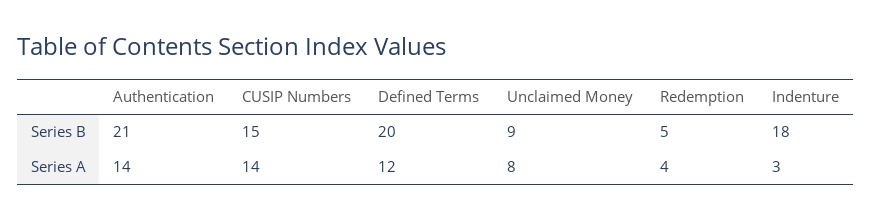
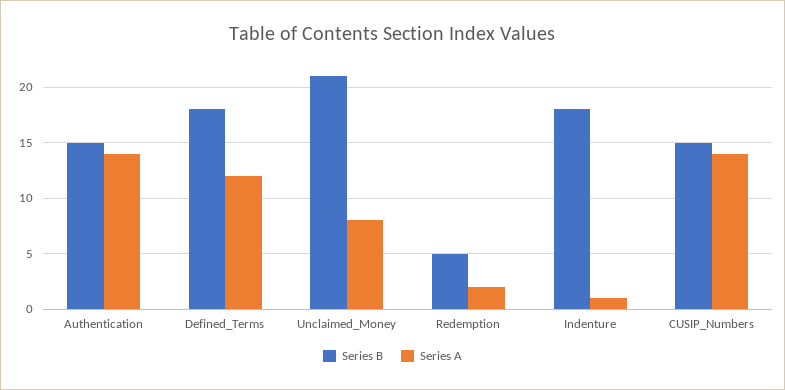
Series B, Authentication: 21 -> 15
Series B, Defined Terms: 20 -> 18
Series B, Unclaimed Money: 9 -> 21
Series A, Redemption: 4 -> 2
Series A, Indenture: 3 -> 1

